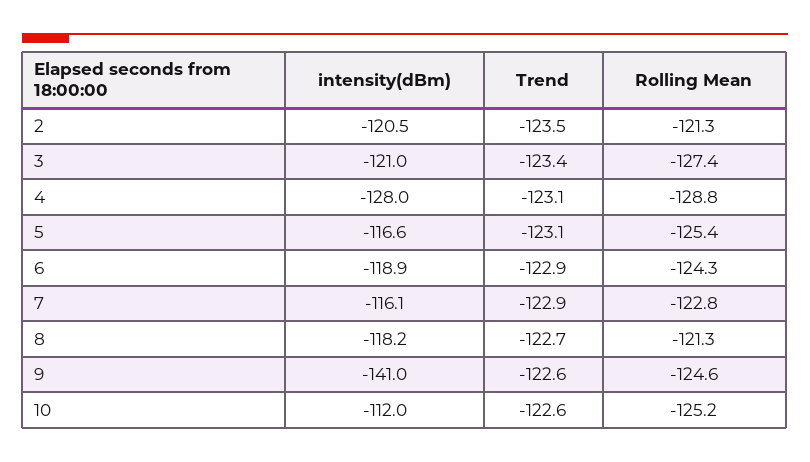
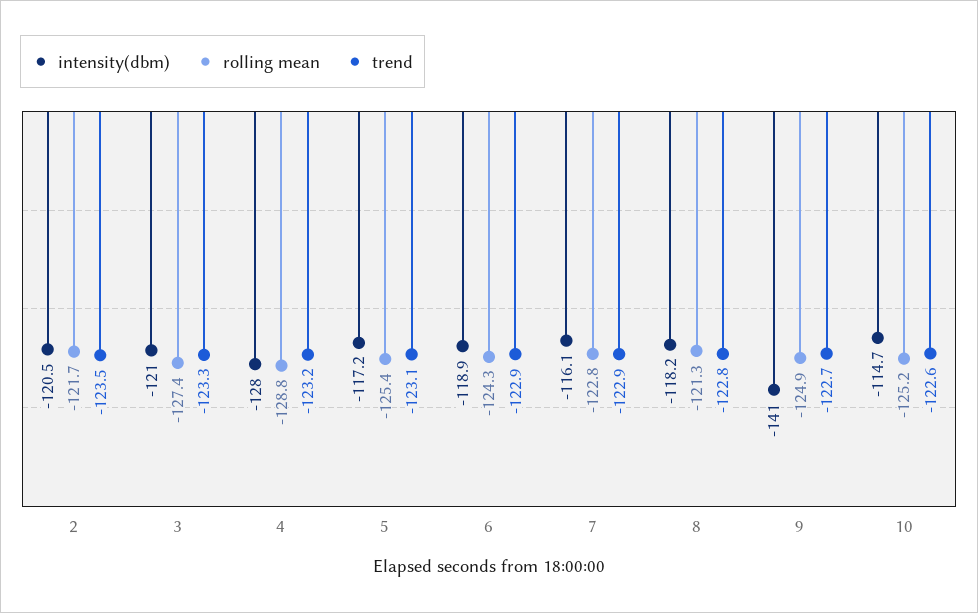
Rolling Mean, 2: -121.3 -> -121.7
Trend, 3: -123.4 -> -123.3
Trend, 4: -123.1 -> -123.2
intensity(dBm), 5: -116.6 -> -117.2
Trend, 8: -122.7 -> -122.8
Trend, 9: -122.6 -> -122.7
Rolling Mean, 9: -124.6 -> -124.9
intensity(dBm), 10: -112 -> -114.7

